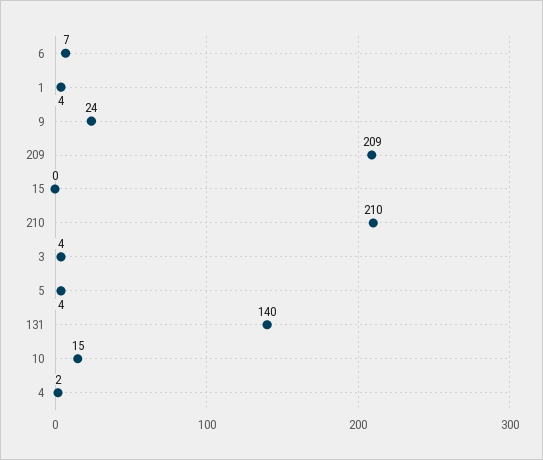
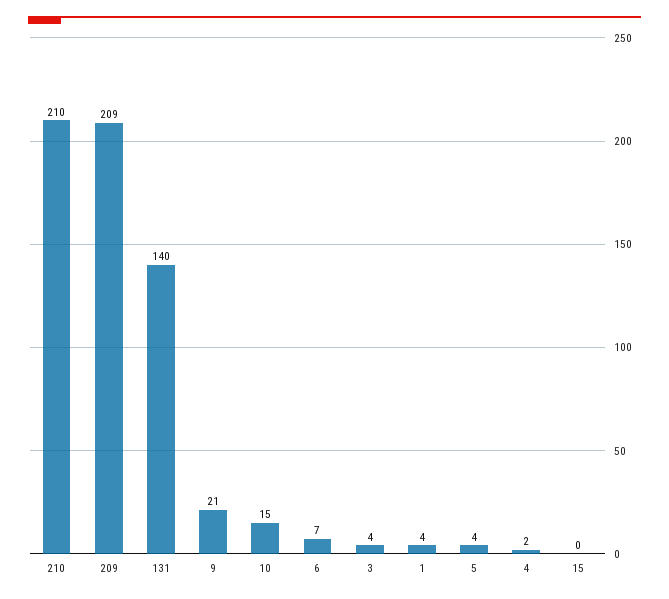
9: 24 -> 21

